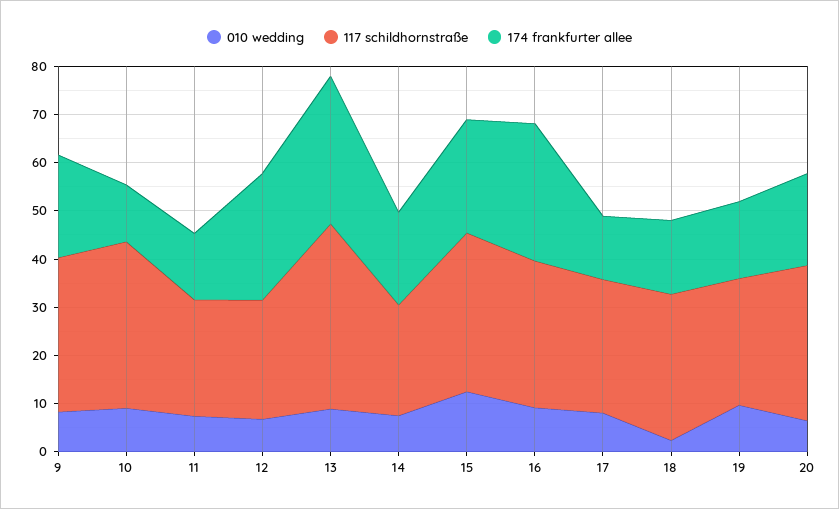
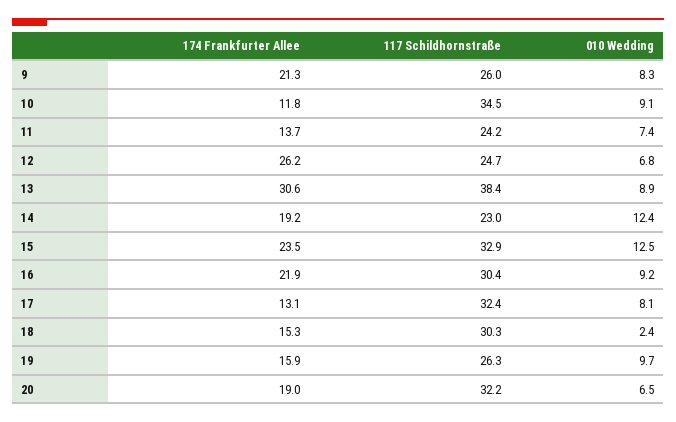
117 schildhornstraße, 9: 32 -> 26
010 wedding, 14: 8 -> 12.4
174 frankfurter allee, 16: 28 -> 21.9
117 schildhornstraße, 17: 28 -> 32.4

